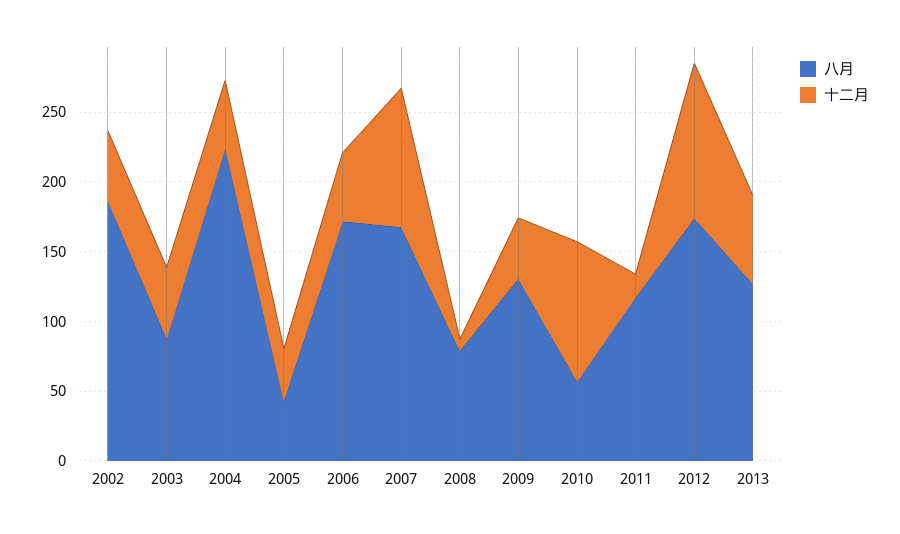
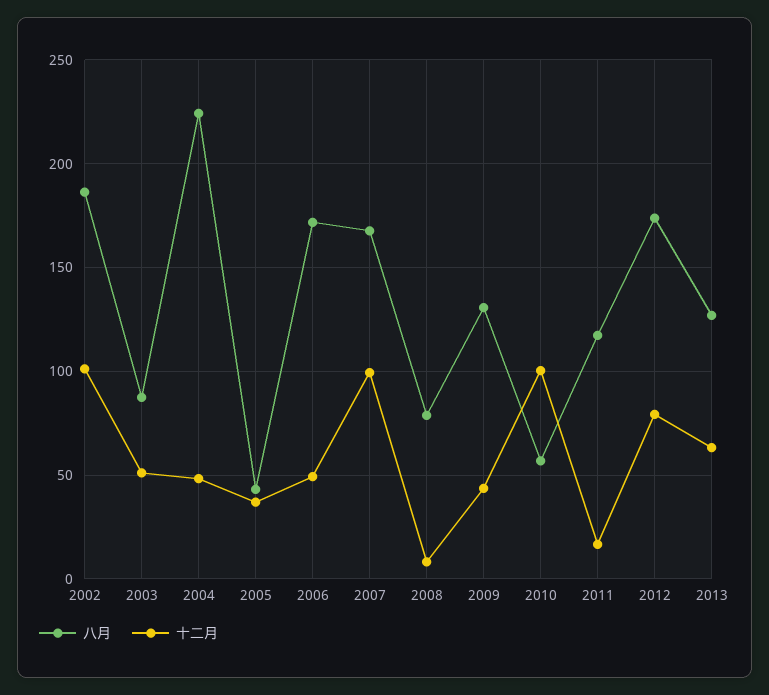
十二月, 2002: 50 -> 100
十二月, 2012: 110 -> 80

